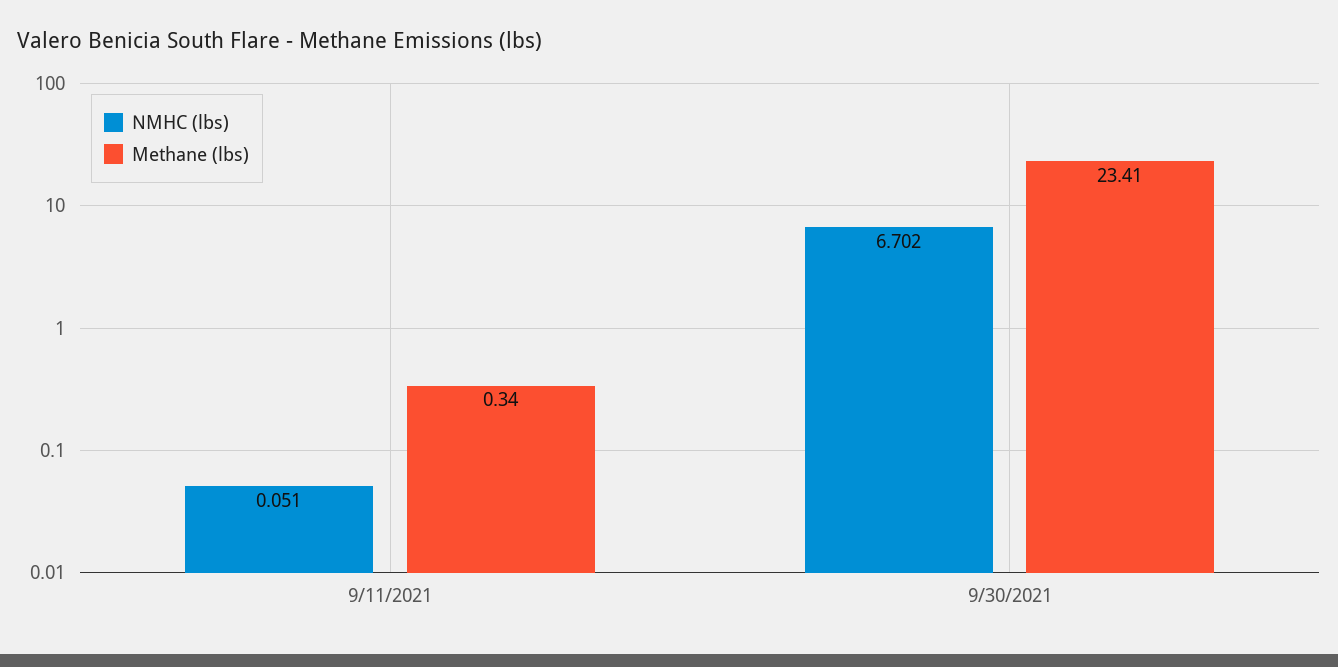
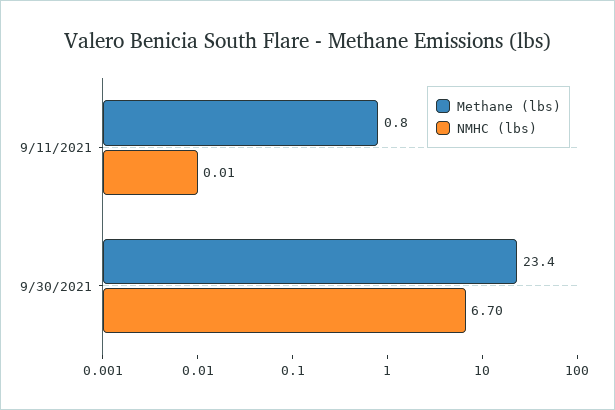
NMHC (lbs), 9/11/2021: 0.051 -> 0.01
Methane (lbs), 9/11/2021: 0.34 -> 0.8

